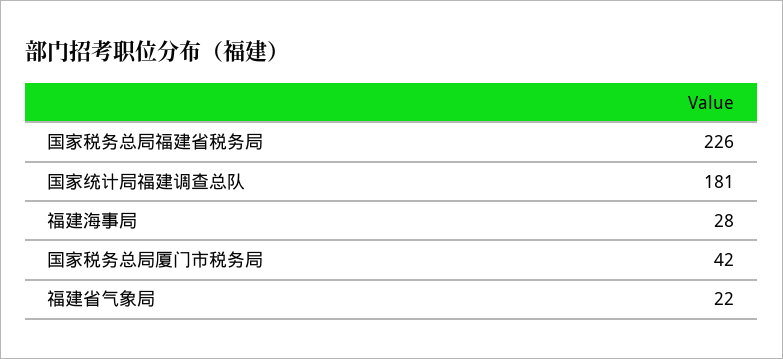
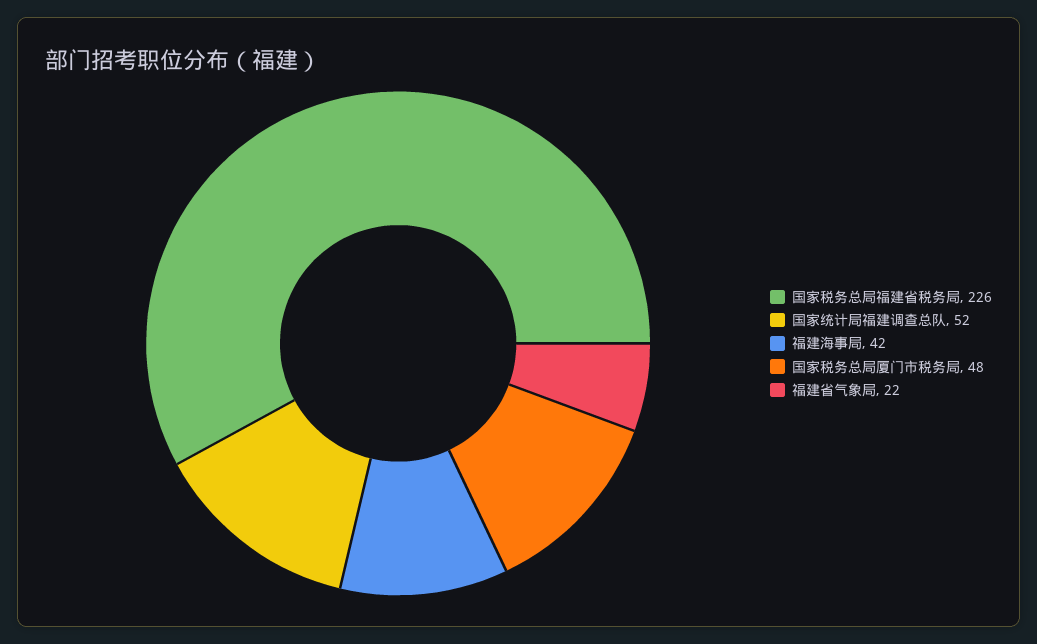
国家统计局福建调查总队: 181 -> 52
福建海事局: 28 -> 42
国家税务总局厦门市税务局: 42 -> 48

